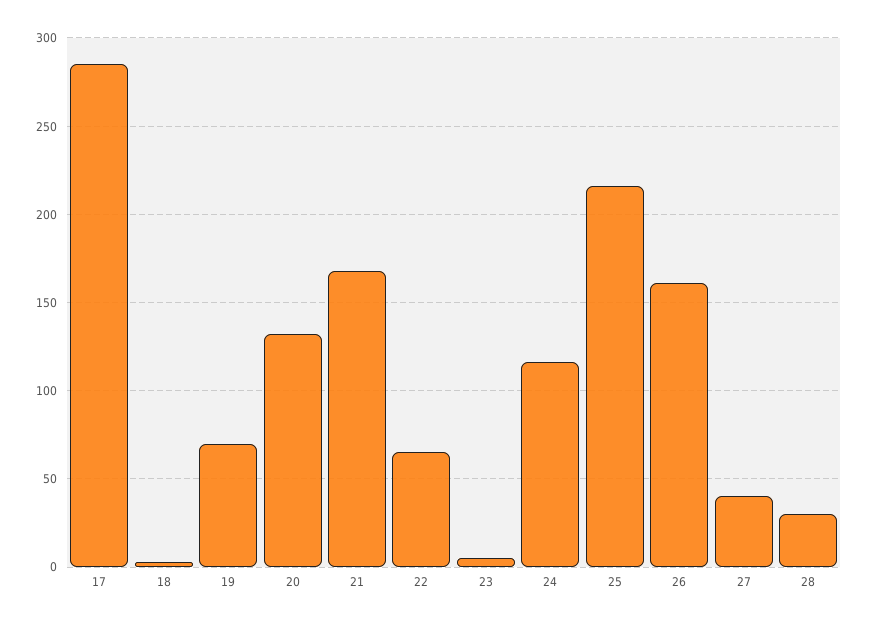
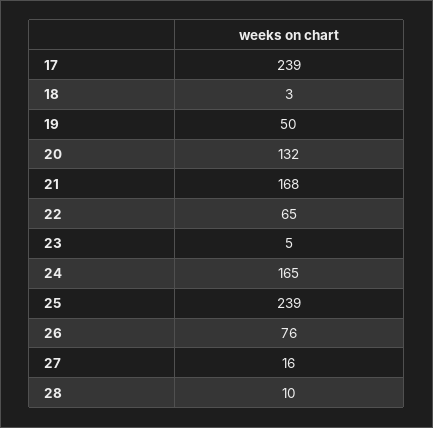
17: 285 -> 239
19: 70 -> 50
24: 115 -> 165
25: 215 -> 239
26: 160 -> 76
27: 40 -> 16
28: 30 -> 10

